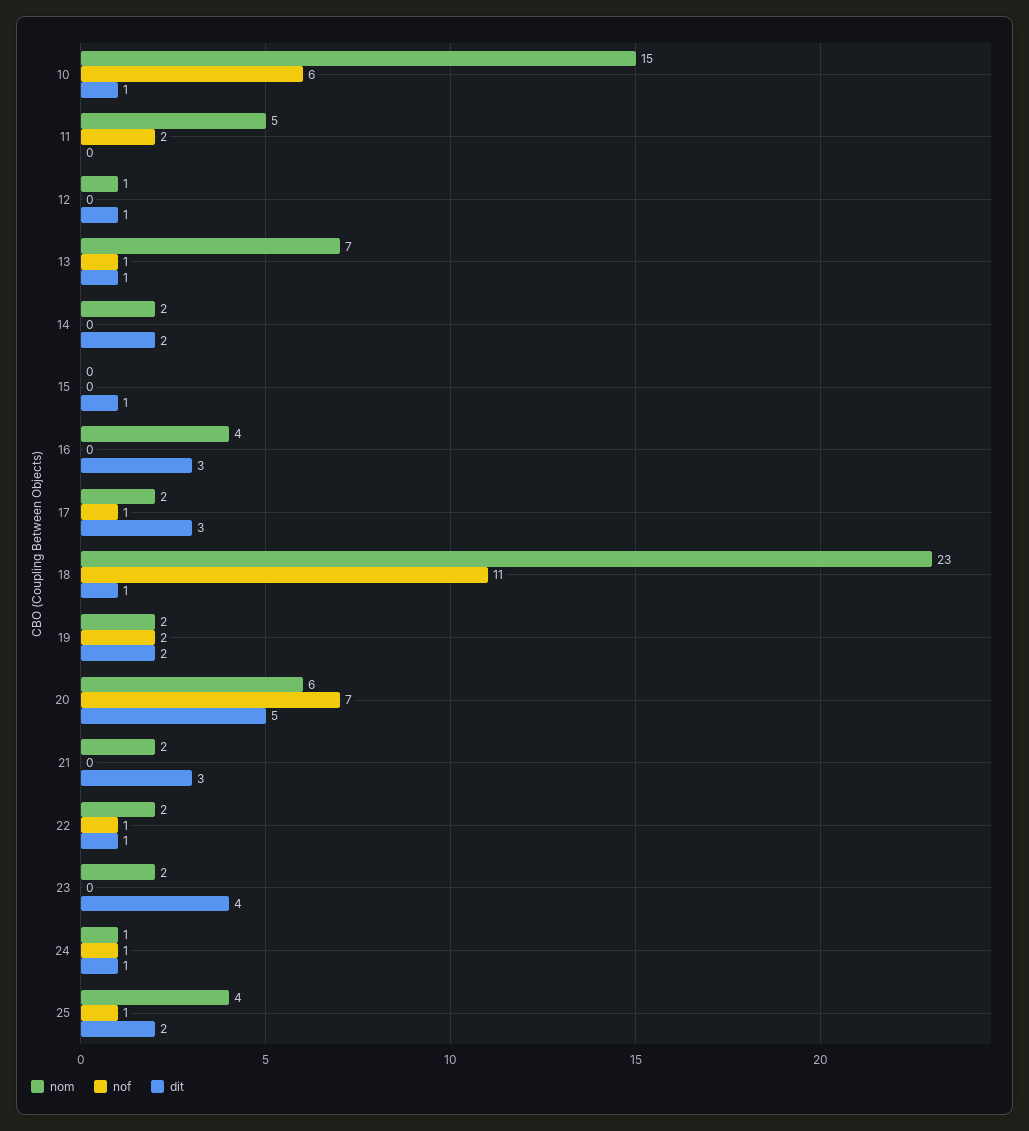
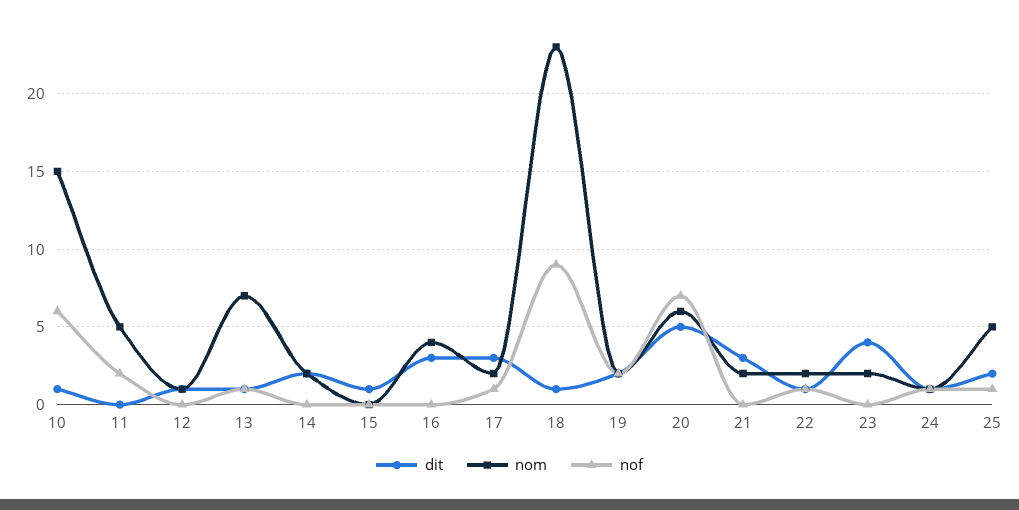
nof, 18: 11 -> 9
nom, 25: 4 -> 5

